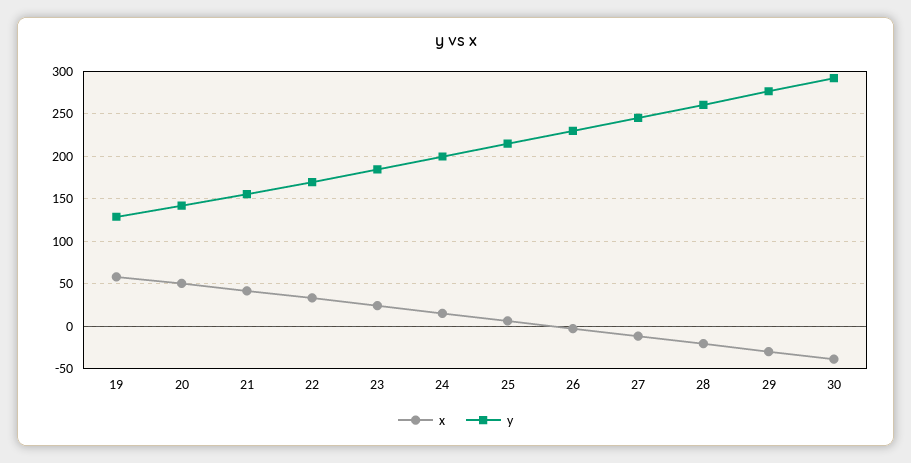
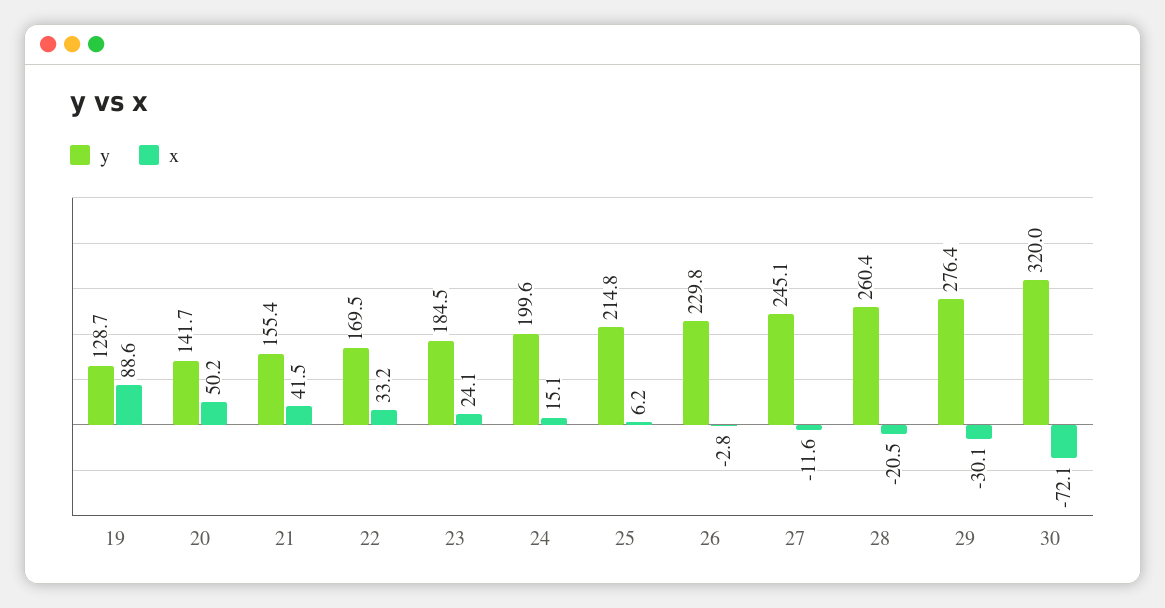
x, 19: 60 -> 88.6
x, 30: -40 -> -72.1
y, 30: 290 -> 320

